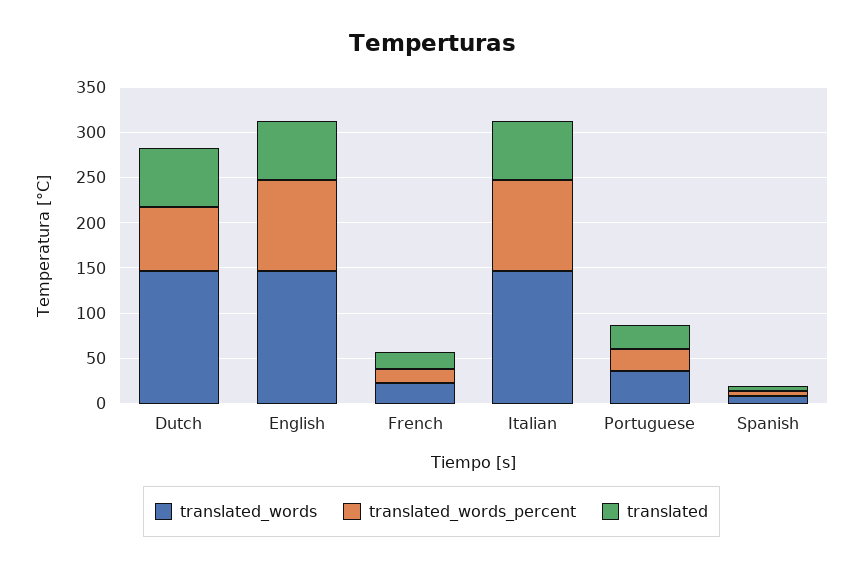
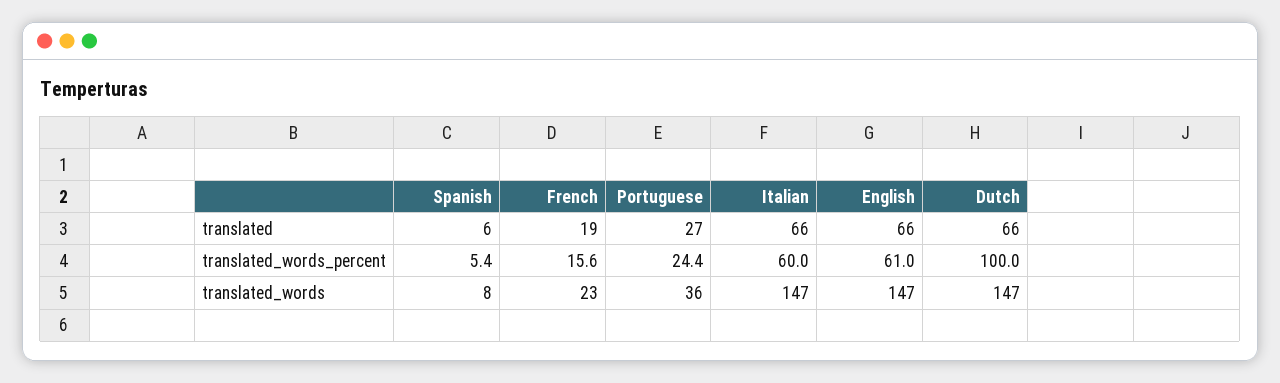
translated_words_percent, Dutch: 70 -> 100
translated_words_percent, English: 100 -> 61
translated_words_percent, Italian: 100 -> 60

